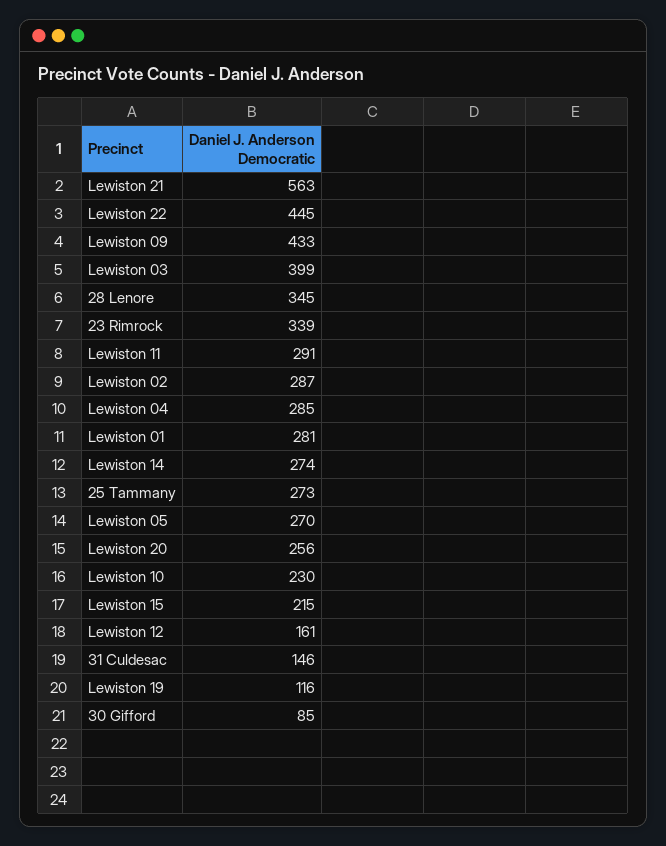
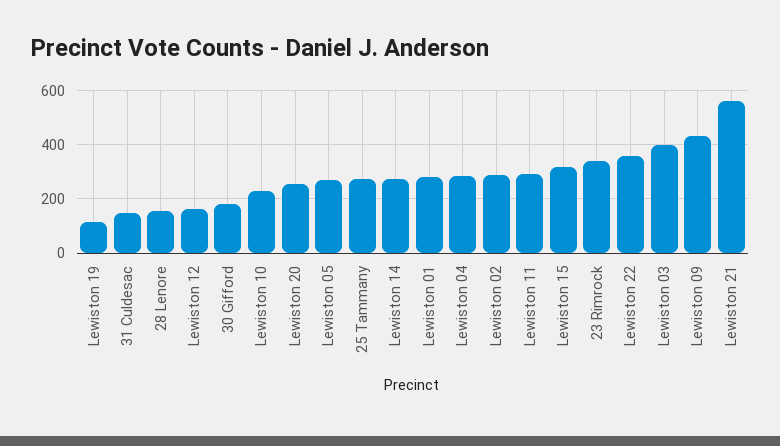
Lewiston 22: 445 -> 350
28 Lenore: 345 -> 150
Lewiston 15: 215 -> 325
30 Gifford: 85 -> 175

